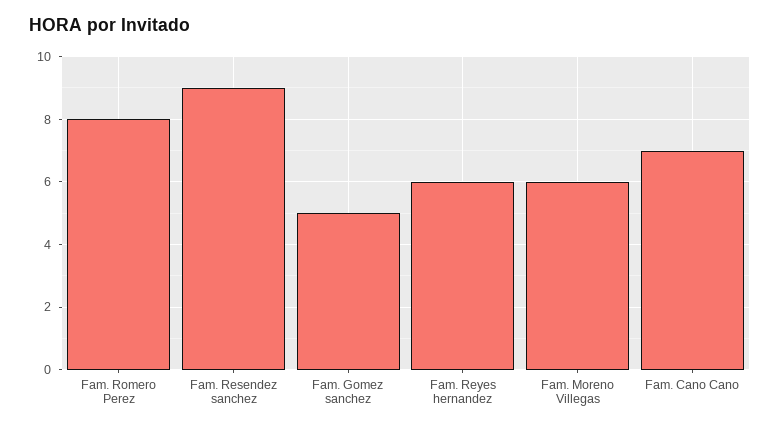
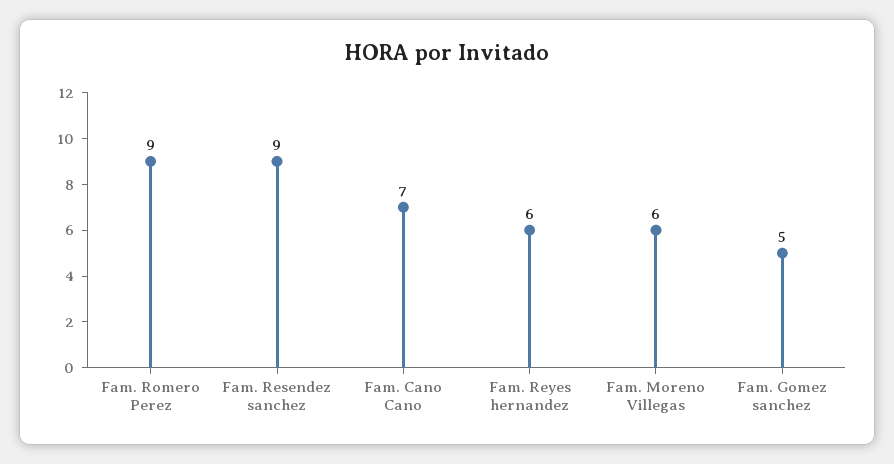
Fam. Romero Perez: 8 -> 9

